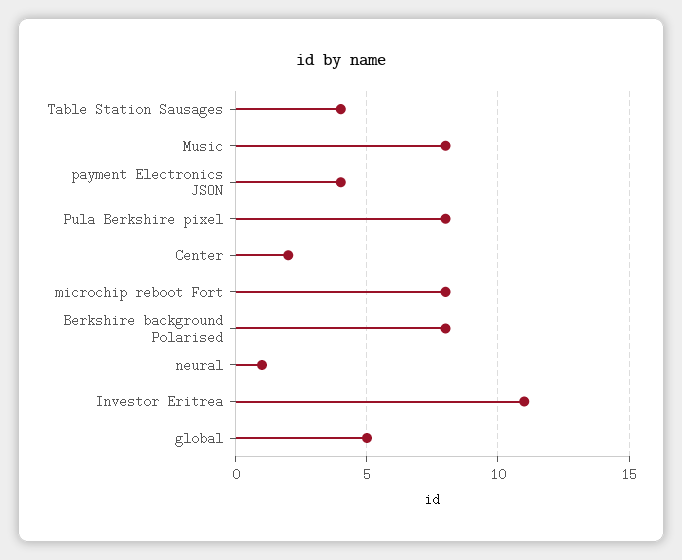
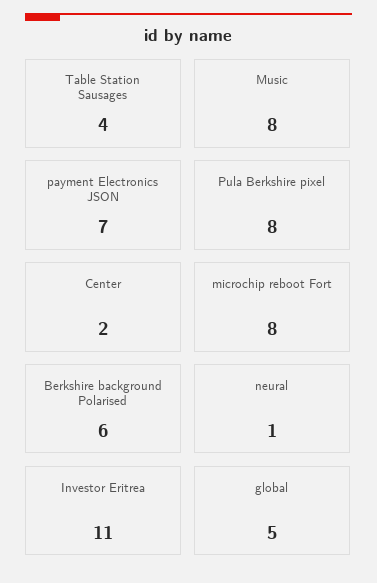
payment Electronics JSON: 4 -> 7
Berkshire background Polarised: 8 -> 6

